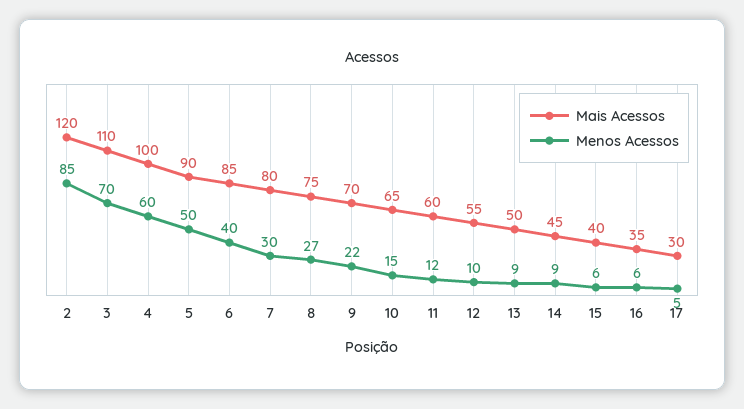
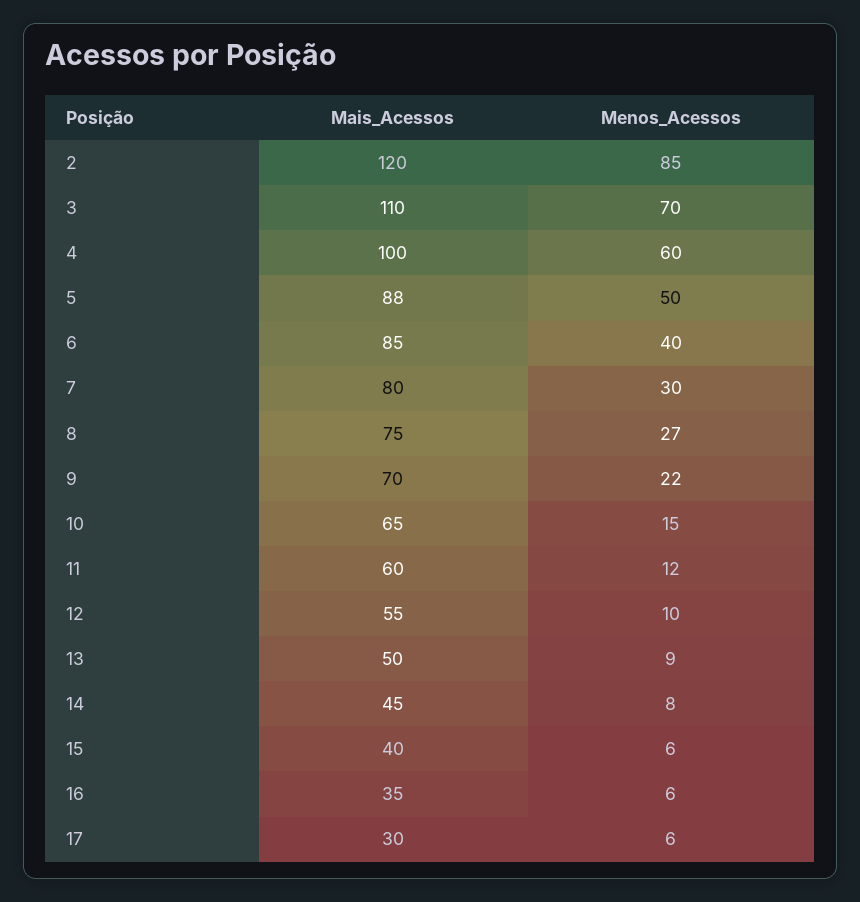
Mais Acessos, 5: 90 -> 88
Menos Acessos, 14: 9 -> 8
Menos Acessos, 17: 5 -> 6

